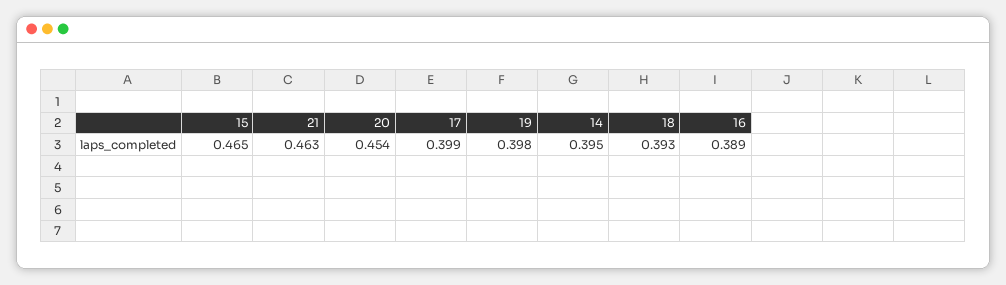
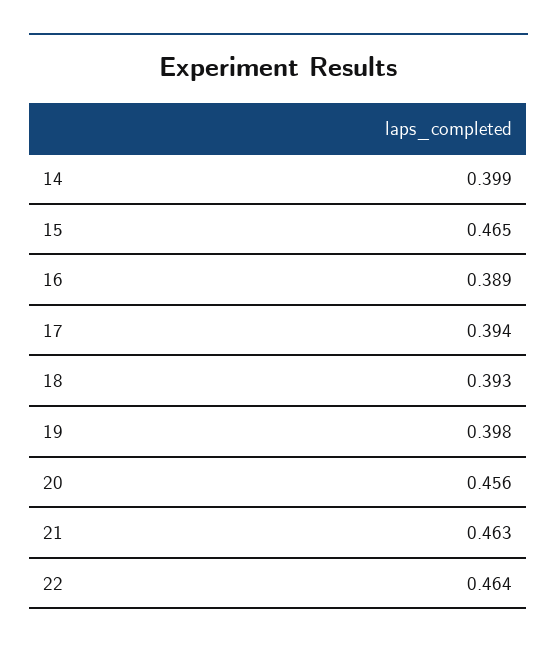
20: 0.454 -> 0.456
17: 0.399 -> 0.394
14: 0.395 -> 0.399
22: none -> 0.464

